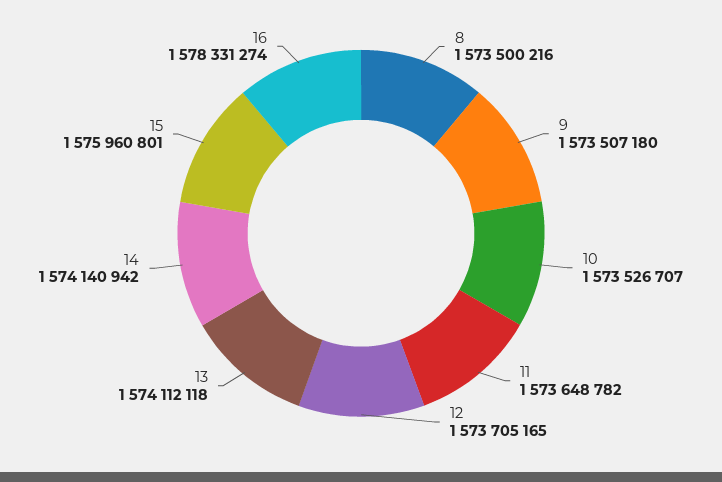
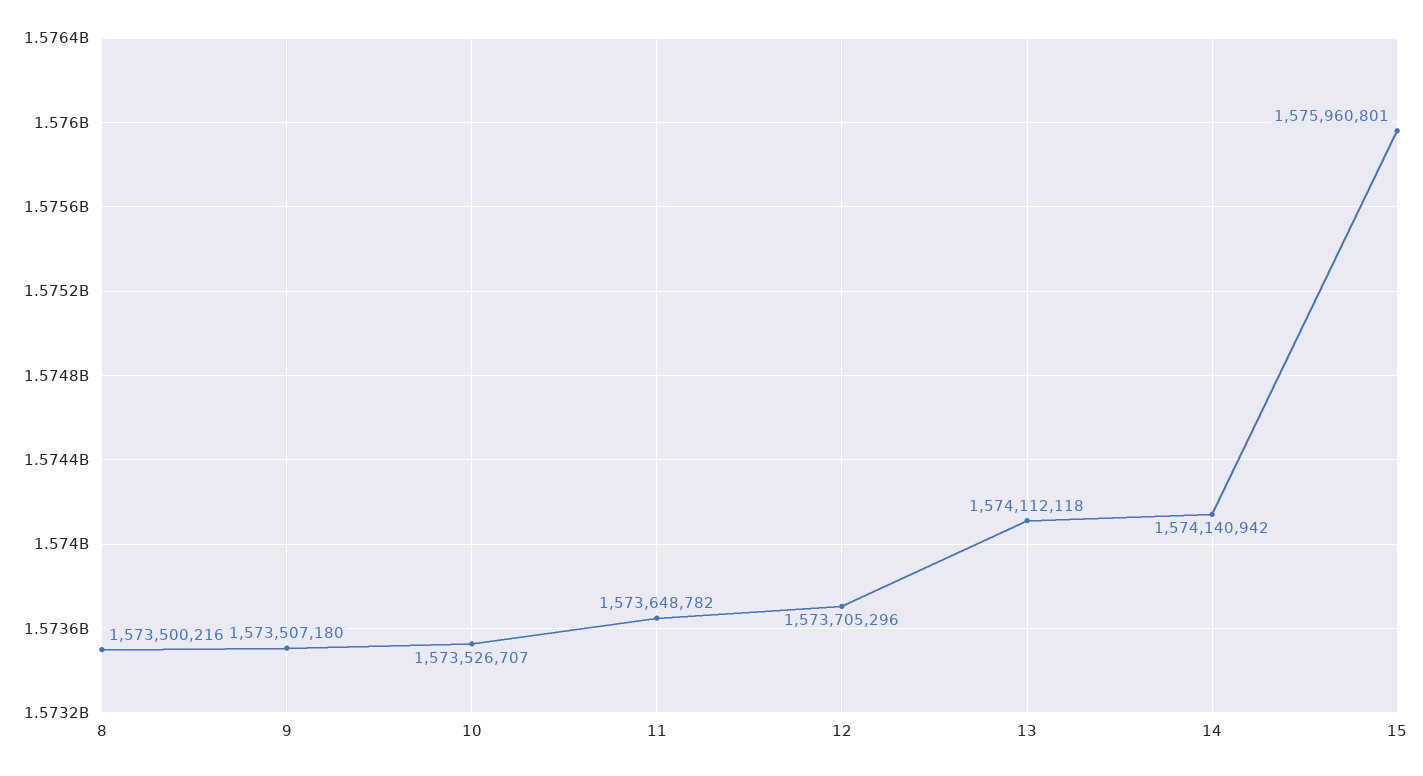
12: 1573705165 -> 1573705296
16: 1578331274 -> none

